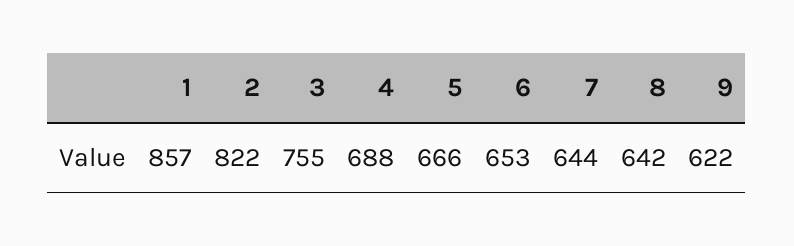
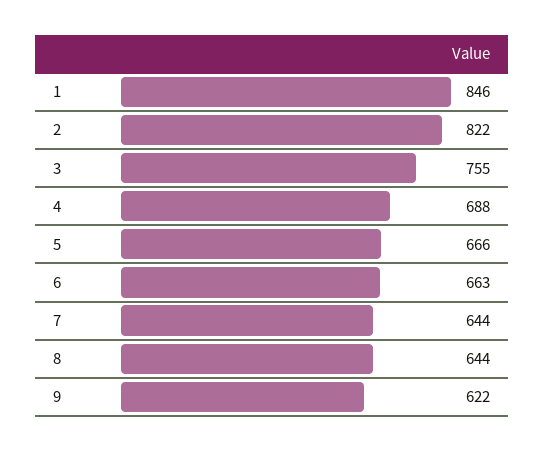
1: 857 -> 846
6: 653 -> 663
8: 642 -> 644

